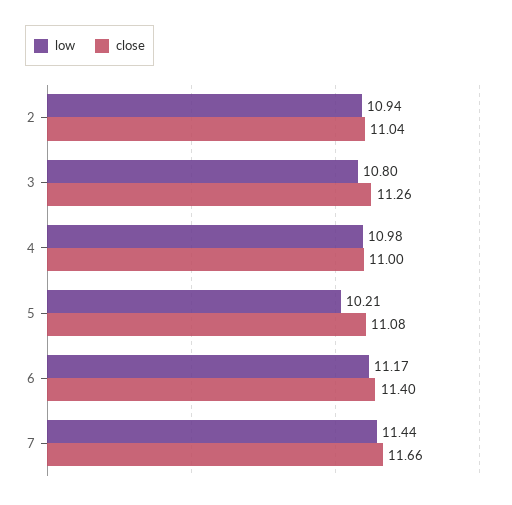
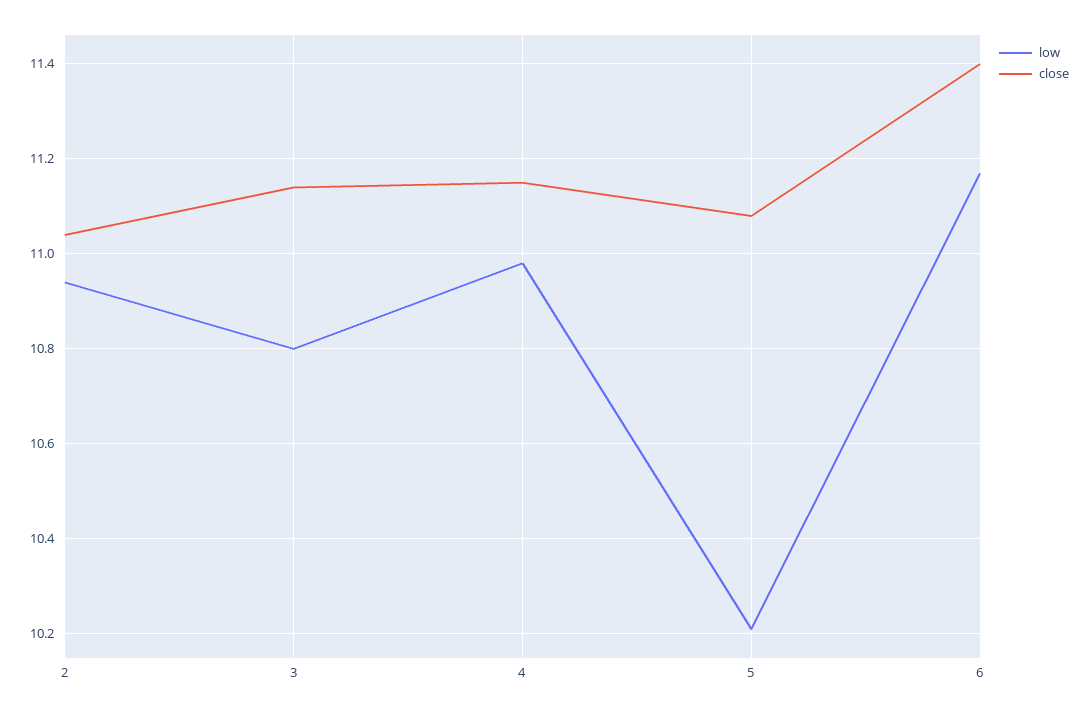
close, 3: 11.26 -> 11.15
close, 4: 11 -> 11.15
low, 7: 11.44 -> none
close, 7: 11.66 -> none

